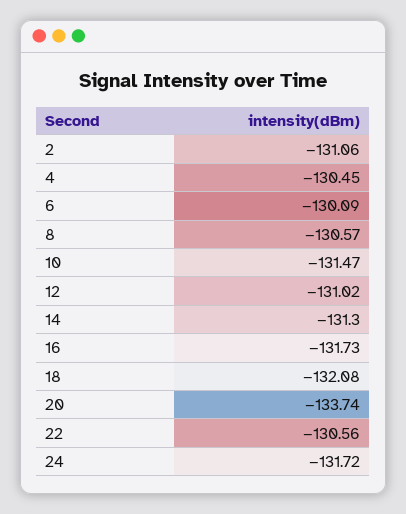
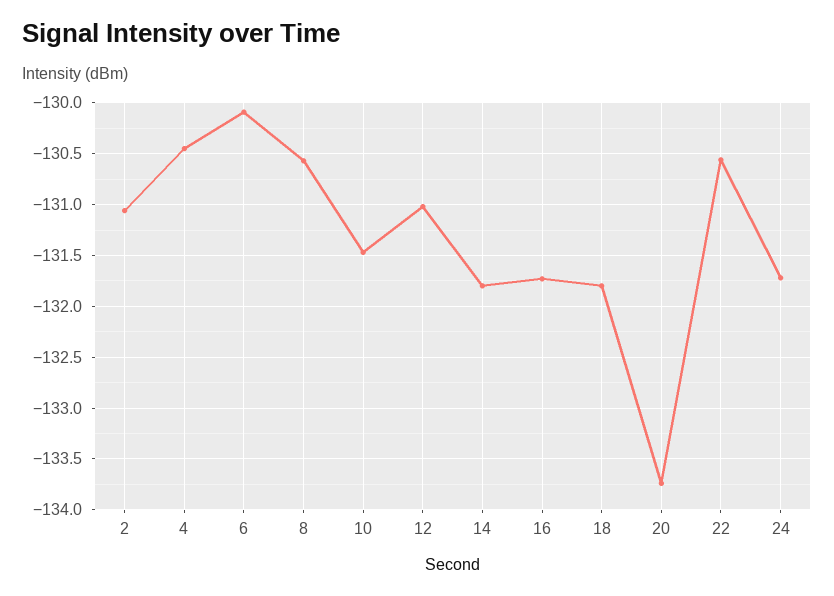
14: -131.3 -> -131.8
18: -132.08 -> -131.8

